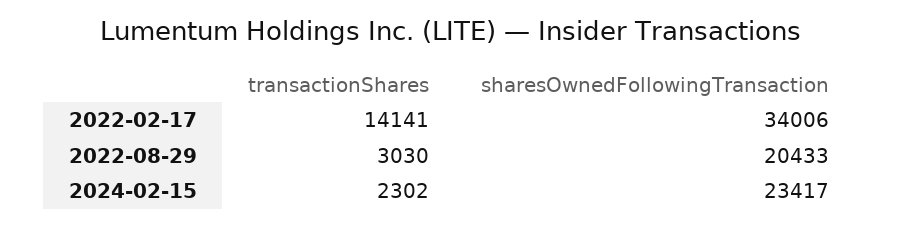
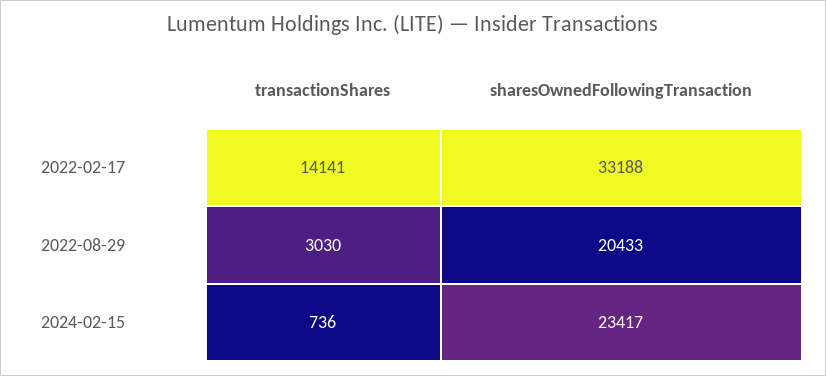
sharesOwnedFollowingTransaction, 2022-02-17: 34006 -> 33188
transactionShares, 2024-02-15: 2302 -> 736

